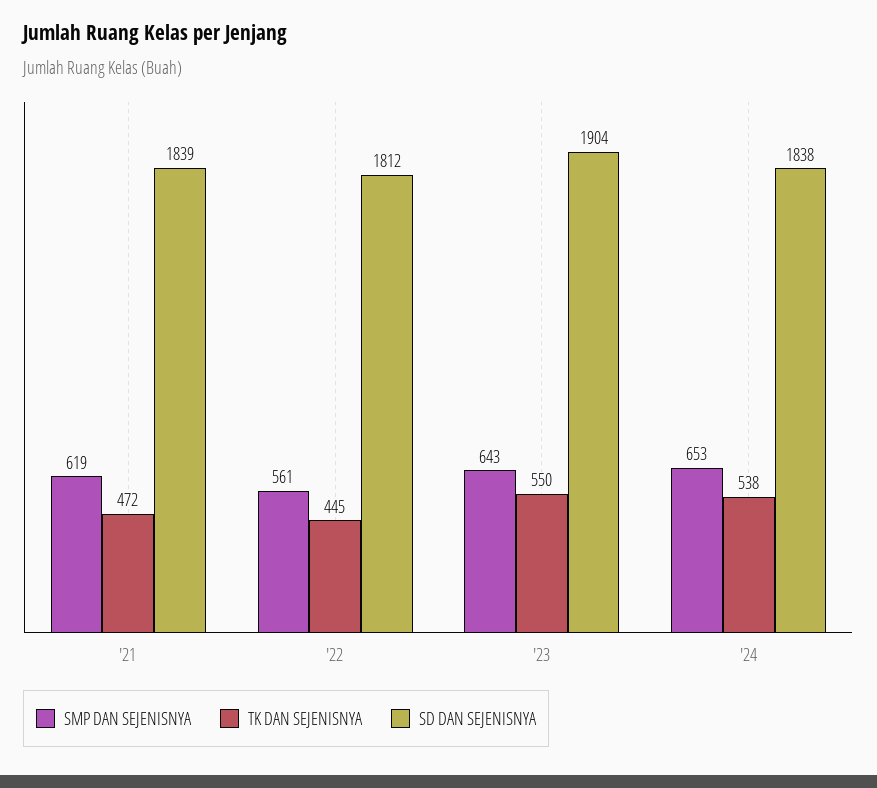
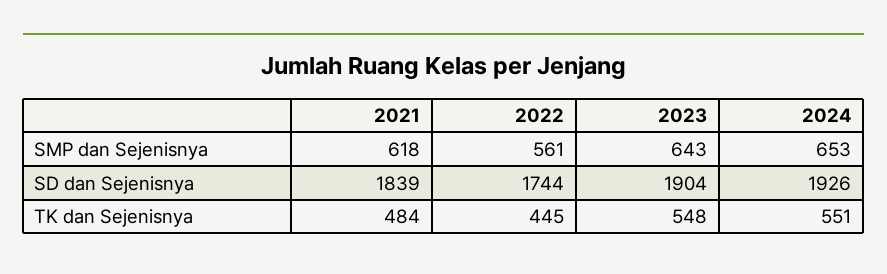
SMP DAN SEJENISNYA, '21: 619 -> 618
TK DAN SEJENISNYA, '21: 472 -> 484
SD DAN SEJENISNYA, '22: 1812 -> 1744
TK DAN SEJENISNYA, '23: 550 -> 548
TK DAN SEJENISNYA, '24: 538 -> 551
SD DAN SEJENISNYA, '24: 1838 -> 1926

